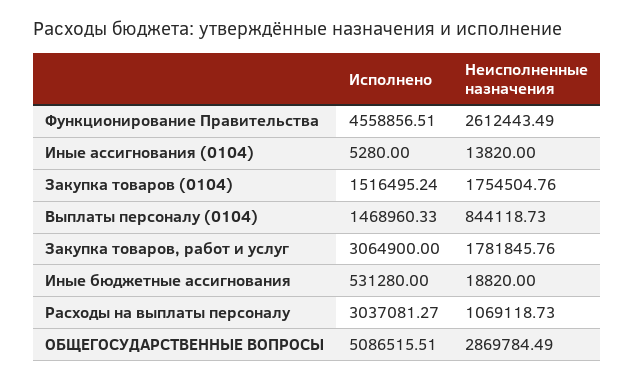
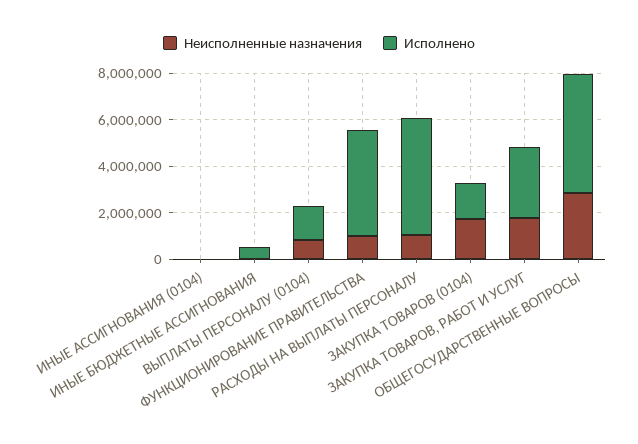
Неисполненные назначения, Функционирование Правительства: 2612443.49 -> 1000000
Исполнено, Расходы на выплаты персоналу: 3037081.27 -> 5000000

